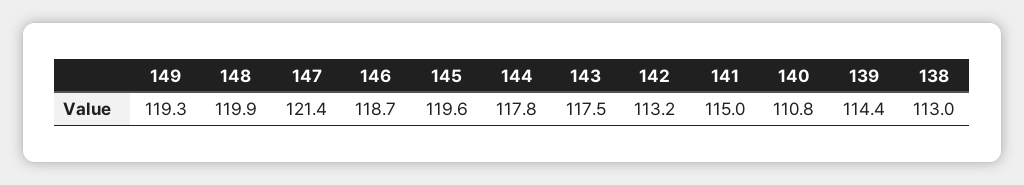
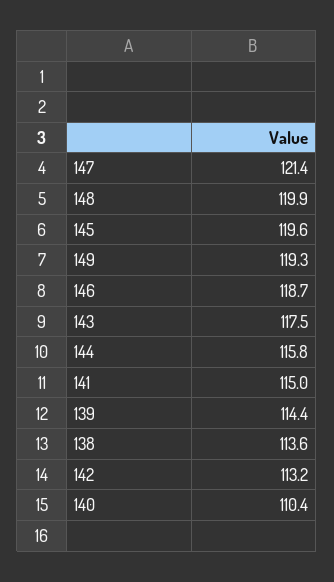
144: 117.8 -> 115.8
140: 110.8 -> 110.4
138: 113 -> 113.6

